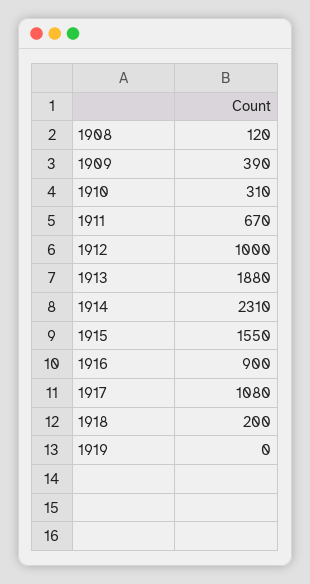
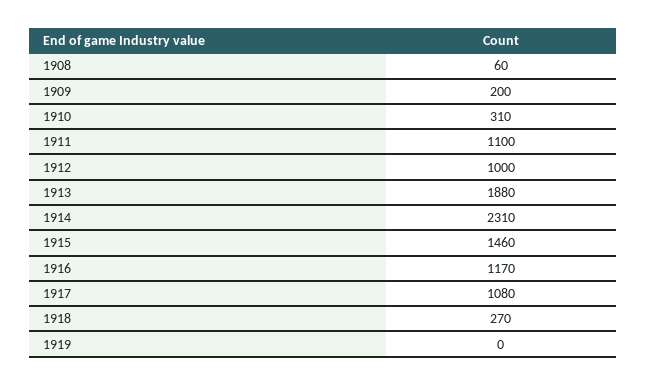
1908: 120 -> 60
1909: 390 -> 200
1911: 670 -> 1100
1915: 1550 -> 1460
1916: 900 -> 1170
1918: 200 -> 270

